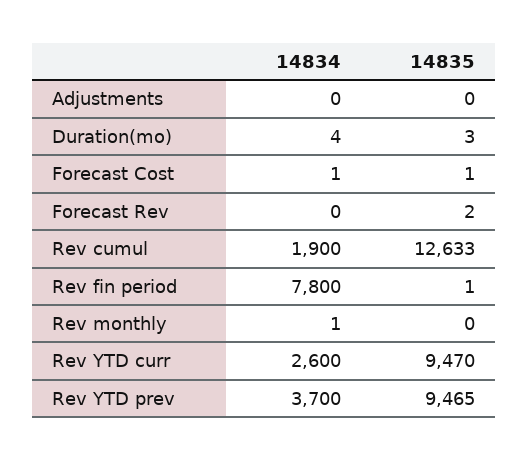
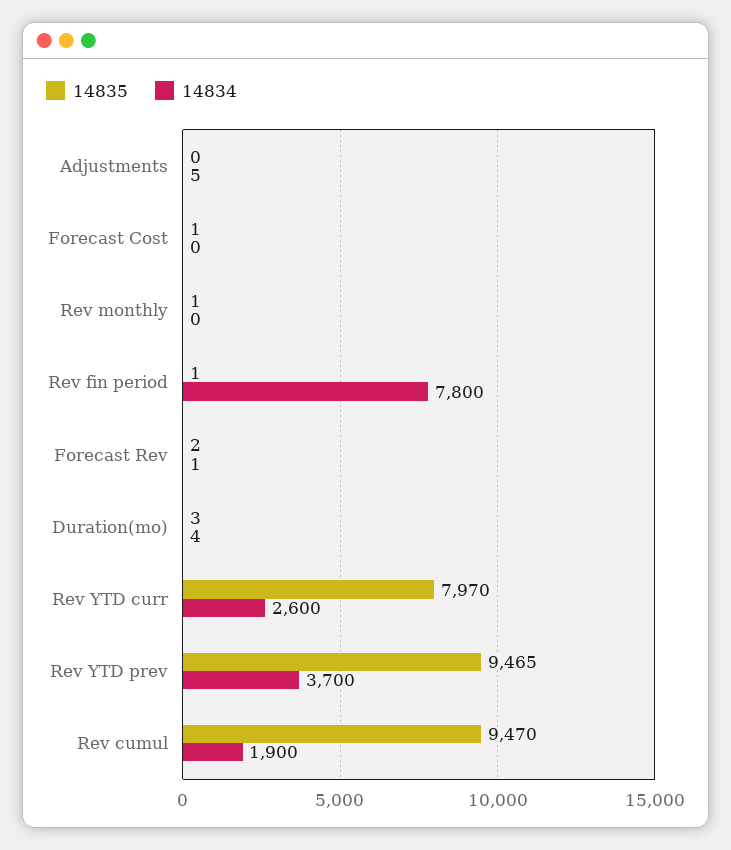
14834, Adjustments: 0 -> 5
14834, Forecast Cost: 1 -> 0
14834, Forecast Rev: 0 -> 1
14835, Rev cumul: 12633 -> 9470
14834, Rev monthly: 1 -> 0
14835, Rev monthly: 0 -> 1
14835, Rev YTD curr: 9470 -> 7970

